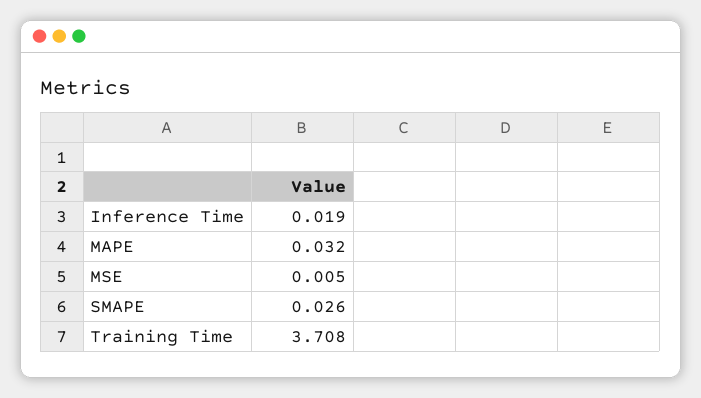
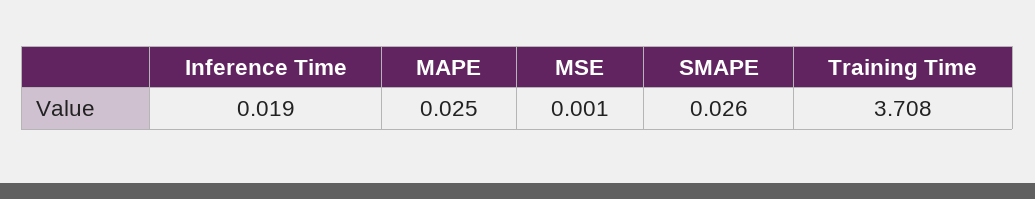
MAPE: 0.032 -> 0.025
MSE: 0.005 -> 0.001

